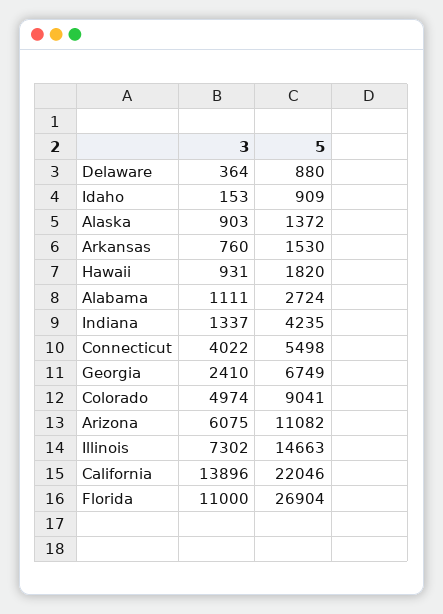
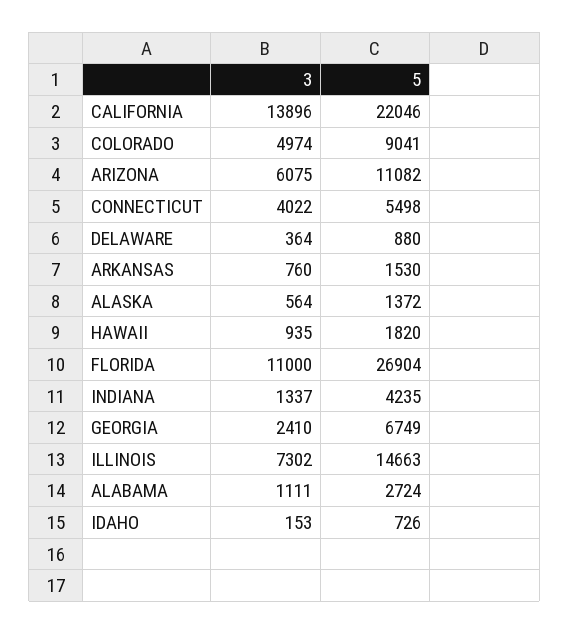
5, Idaho: 909 -> 726
3, Alaska: 903 -> 564
3, Hawaii: 931 -> 935

